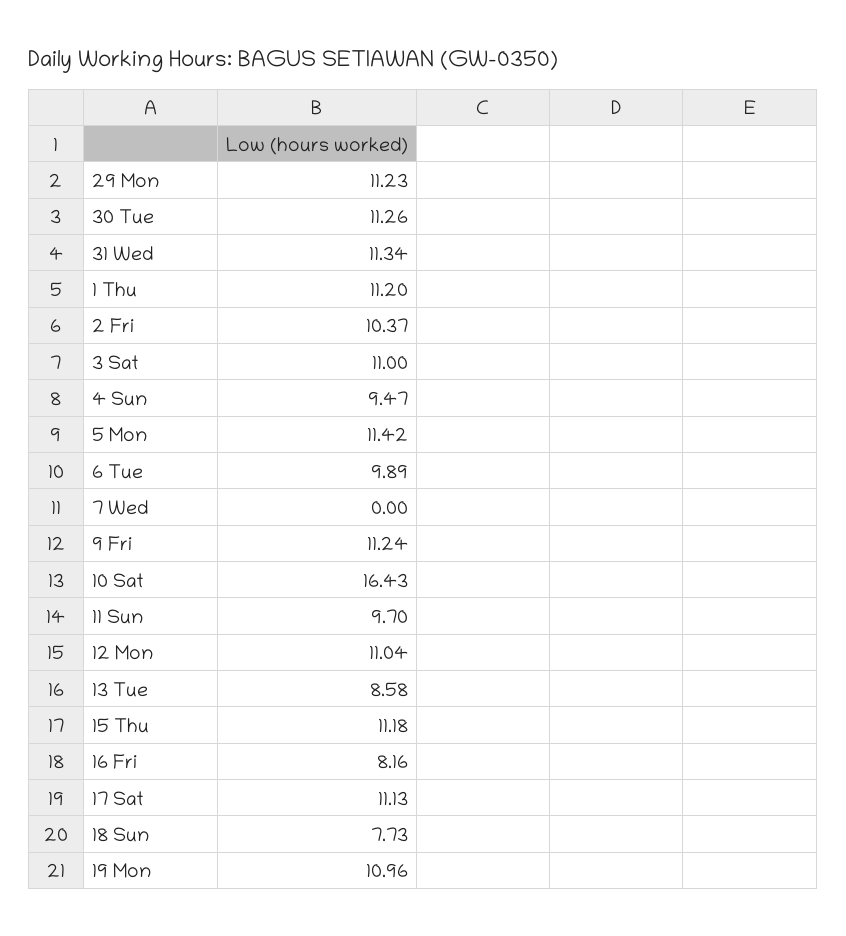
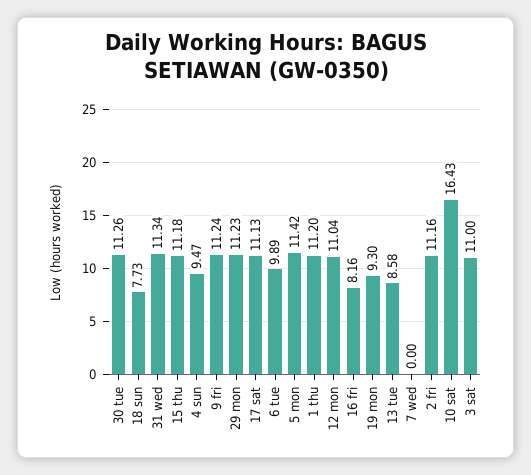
2 Fri: 10.37 -> 11.16
11 Sun: 9.7 -> none
19 Mon: 10.96 -> 9.3

